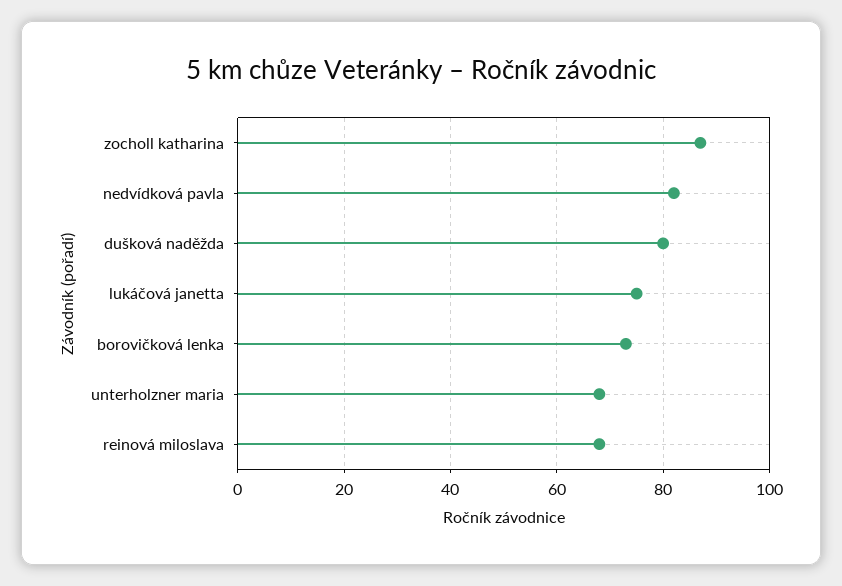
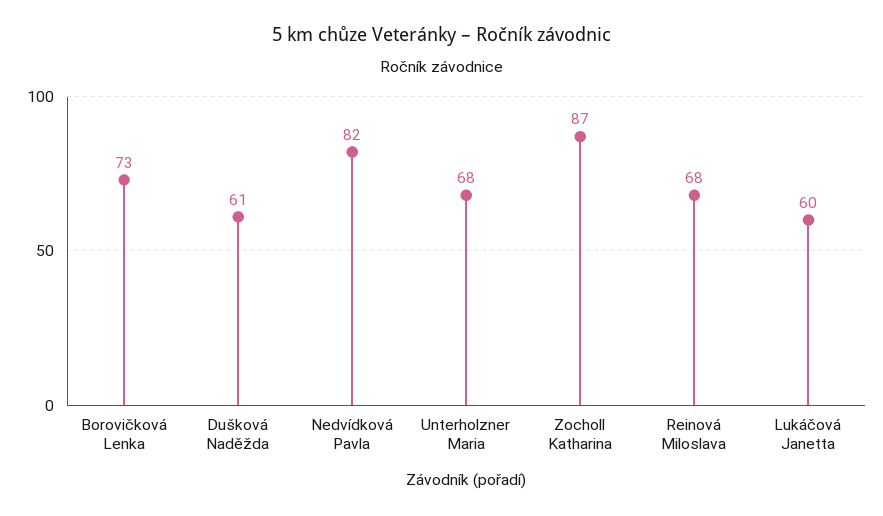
dušková naděžda: 80 -> 61
lukáčová janetta: 75 -> 60

